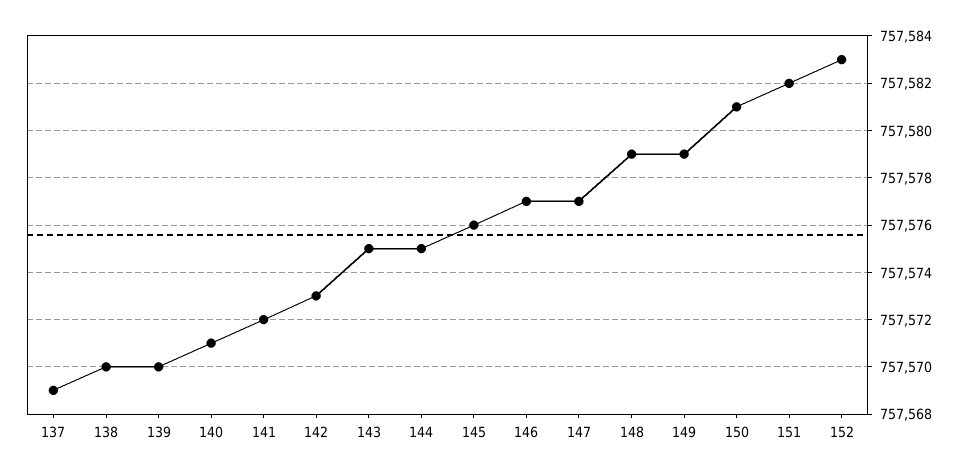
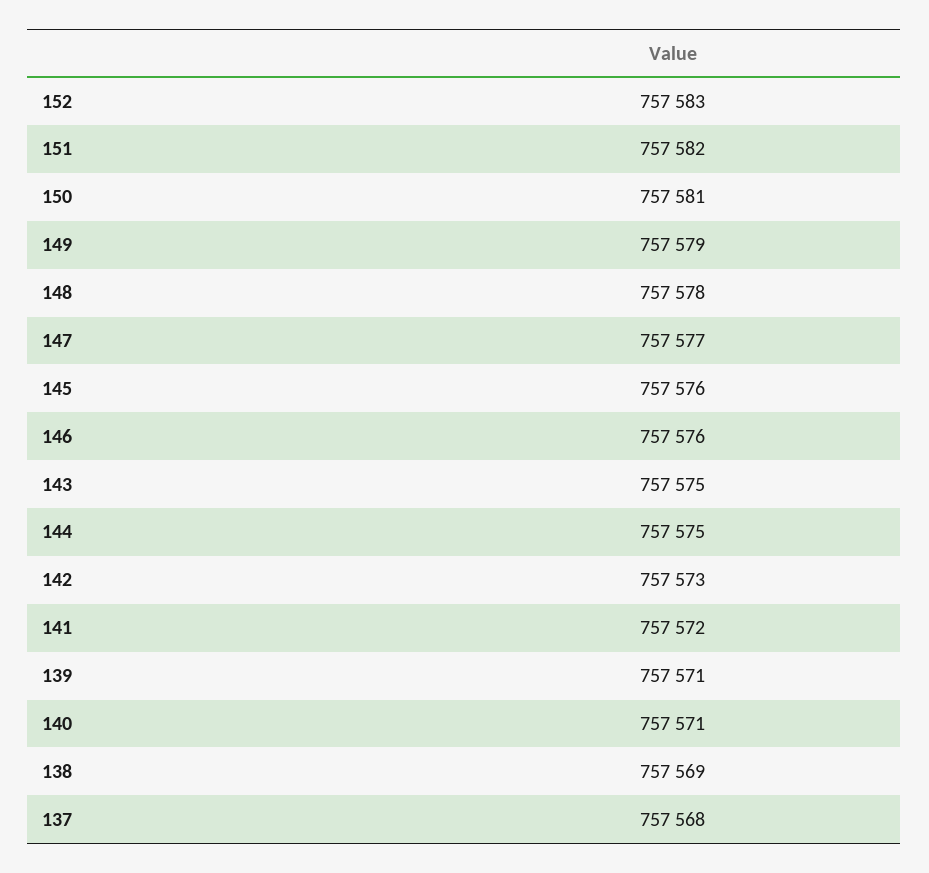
137: 757569 -> 757568
138: 757570 -> 757569
139: 757570 -> 757571
146: 757577 -> 757576
148: 757579 -> 757578

